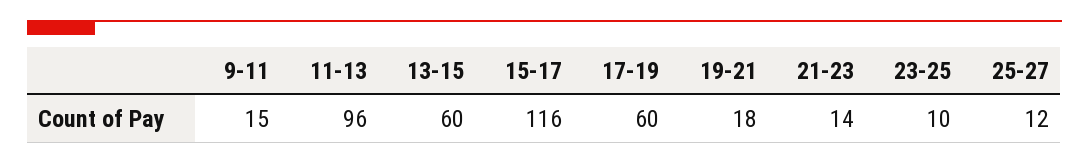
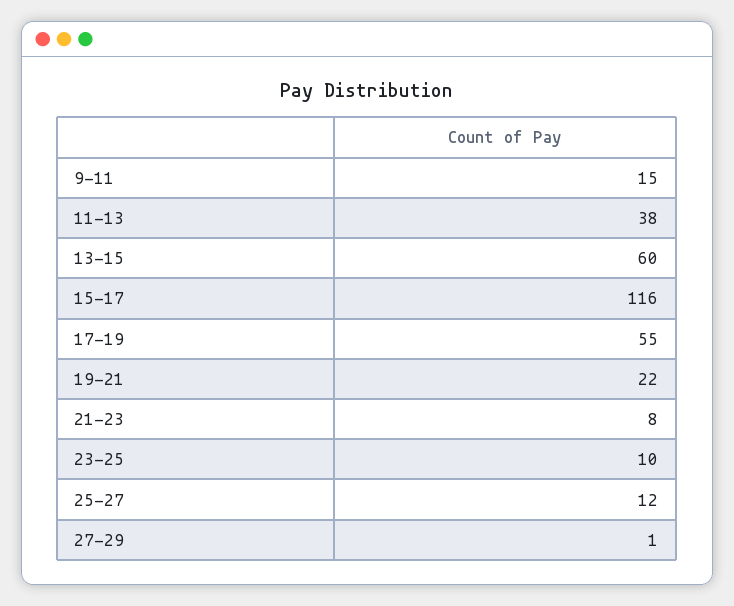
11-13: 96 -> 38
17-19: 60 -> 55
19-21: 18 -> 22
21-23: 14 -> 8
27-29: none -> 1

